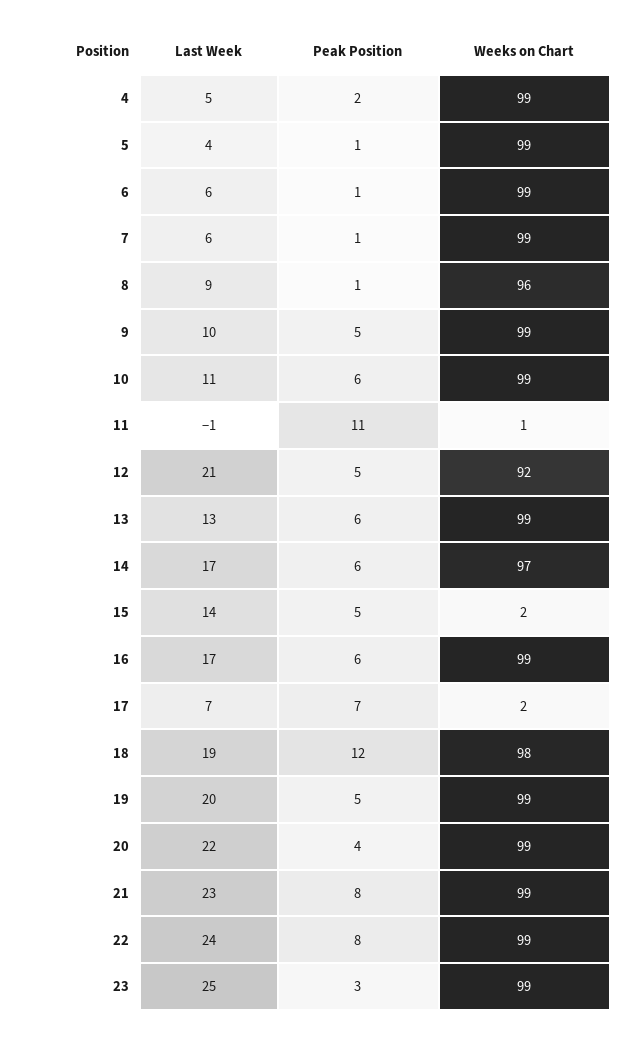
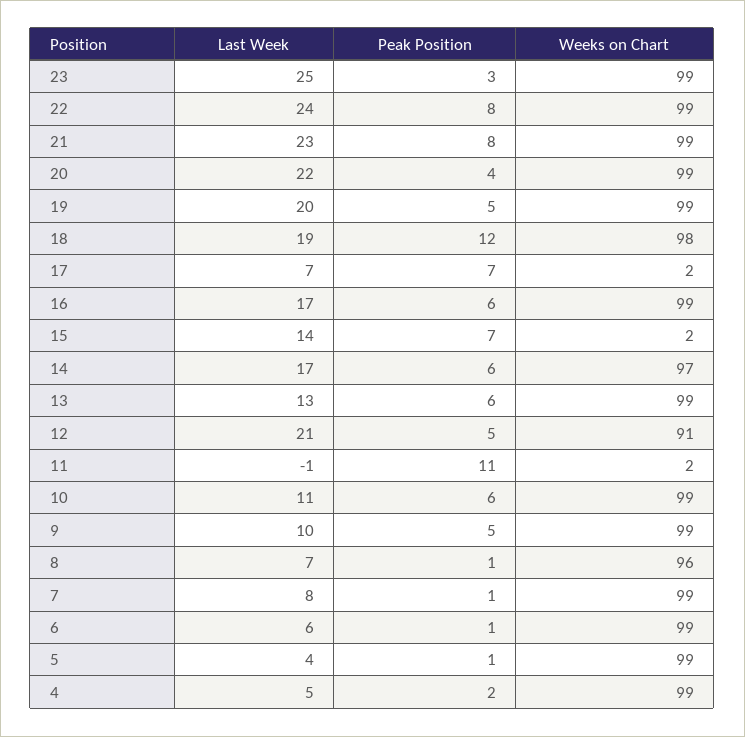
Last Week, 7: 6 -> 8
Last Week, 8: 9 -> 7
Weeks on Chart, 11: 1 -> 2
Weeks on Chart, 12: 92 -> 91
Peak Position, 15: 5 -> 7

